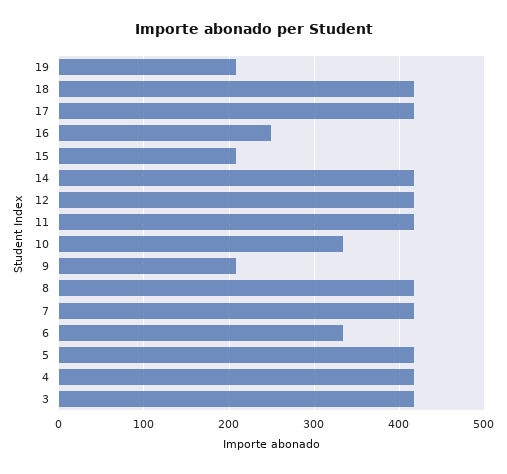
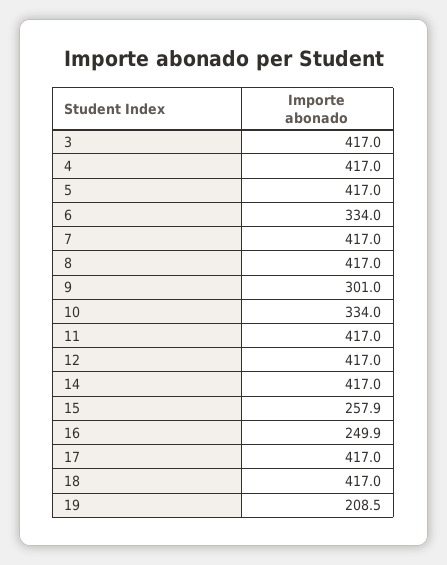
15: 210 -> 257.9
9: 210 -> 301

